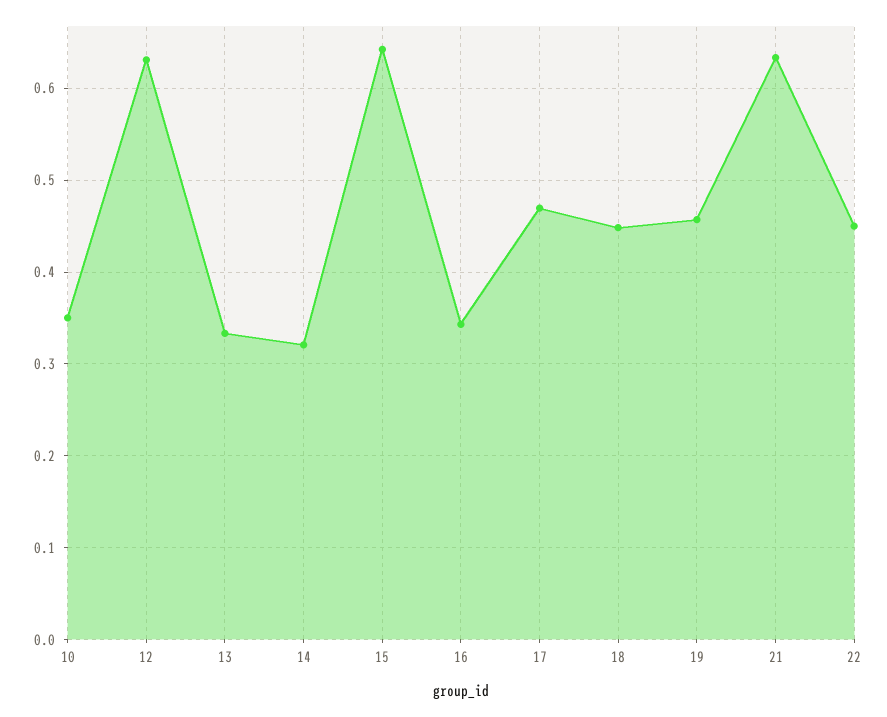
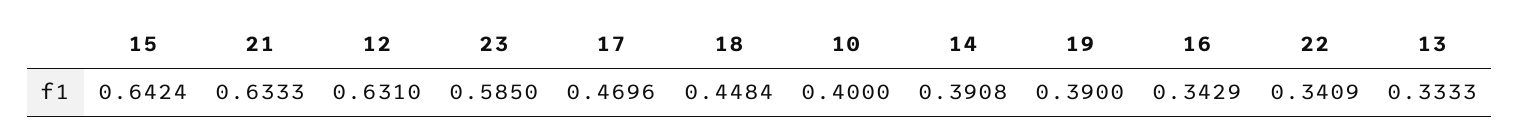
10: 0.35 -> 0.4
14: 0.32 -> 0.3908
19: 0.46 -> 0.39
22: 0.45 -> 0.3409
23: none -> 0.585

